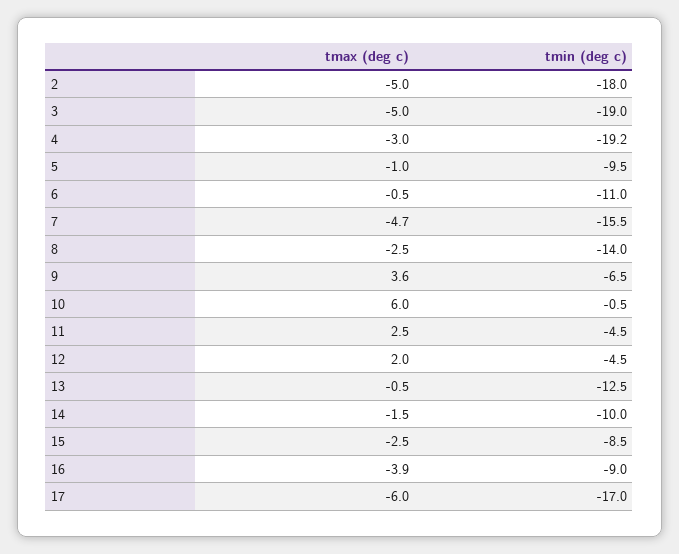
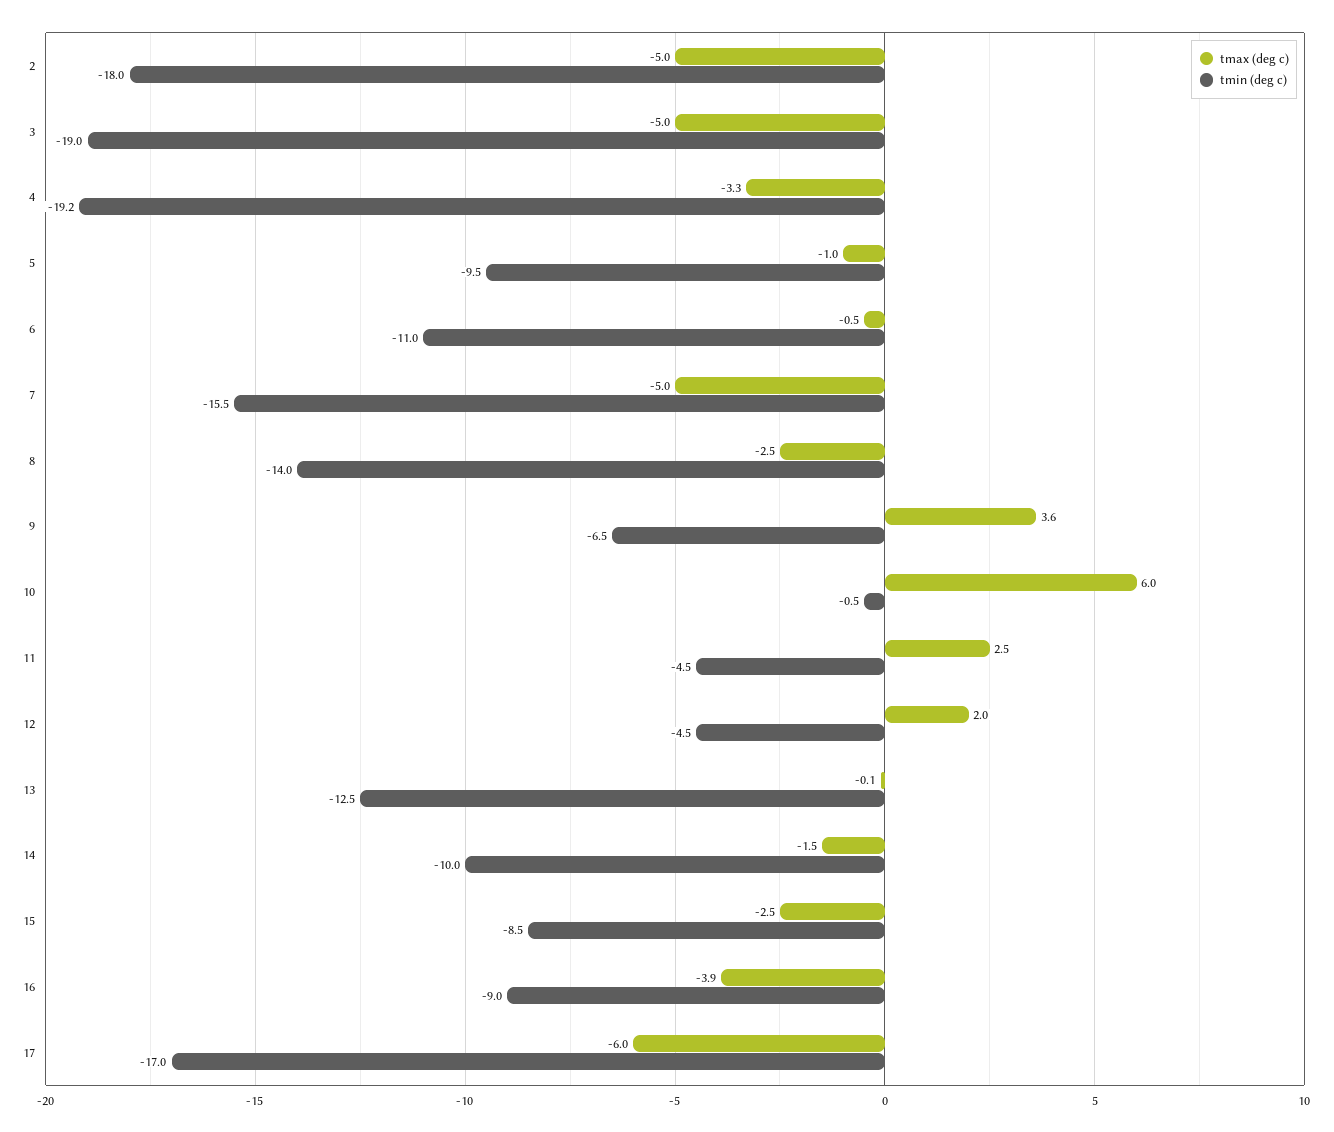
tmax (deg c), 4: -3 -> -3.3
tmax (deg c), 7: -4.7 -> -5
tmax (deg c), 13: -0.5 -> -0.1

